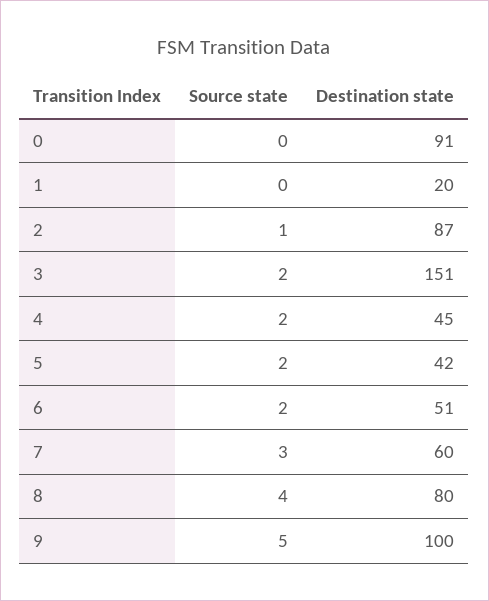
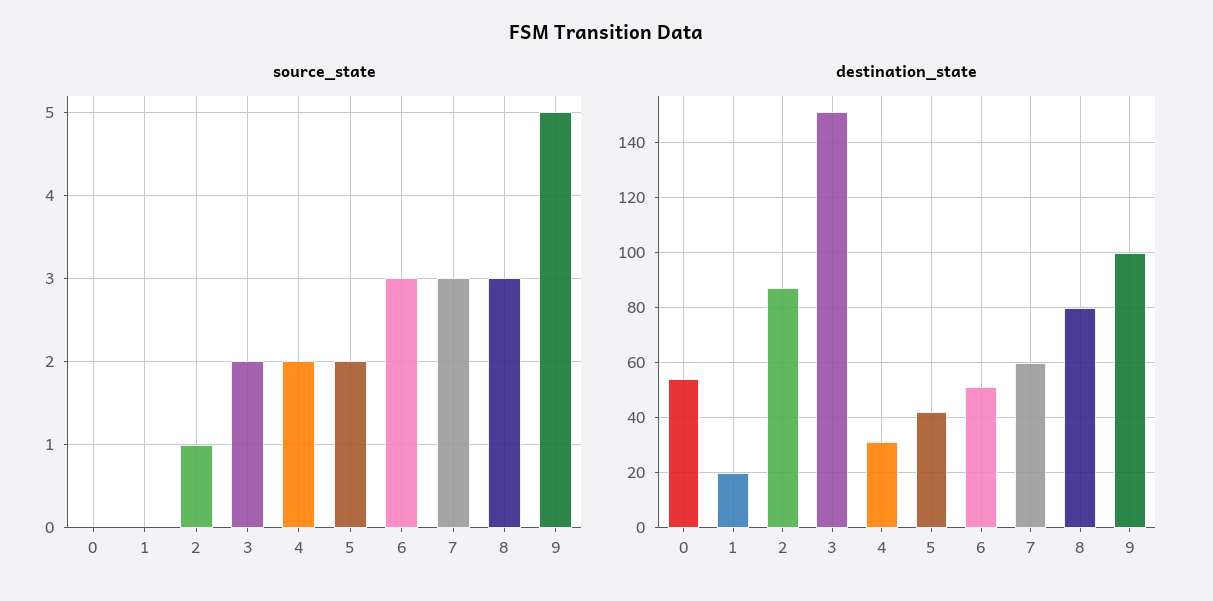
Destination state, 0: 91 -> 55
Destination state, 4: 45 -> 30
Source state, 6: 2 -> 3
Source state, 8: 4 -> 3

